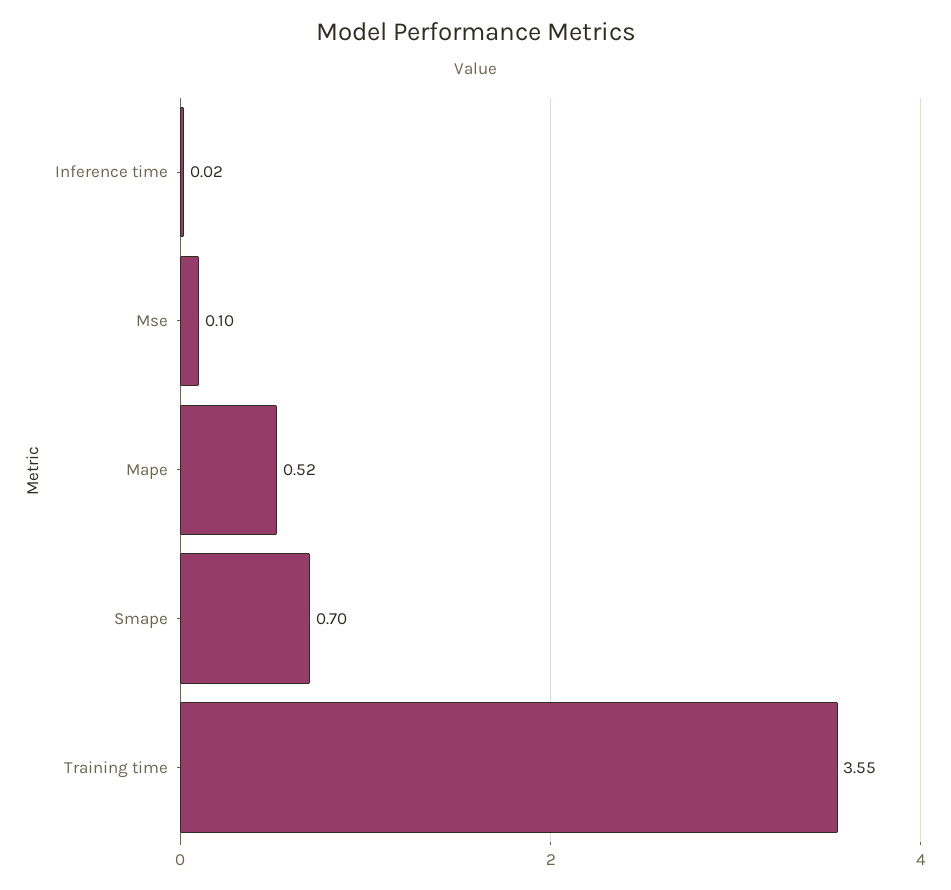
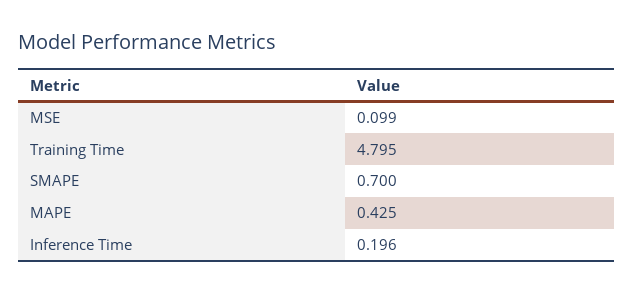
Inference time: 0.02 -> 0.196
Mape: 0.52 -> 0.425
Training time: 3.55 -> 4.795

